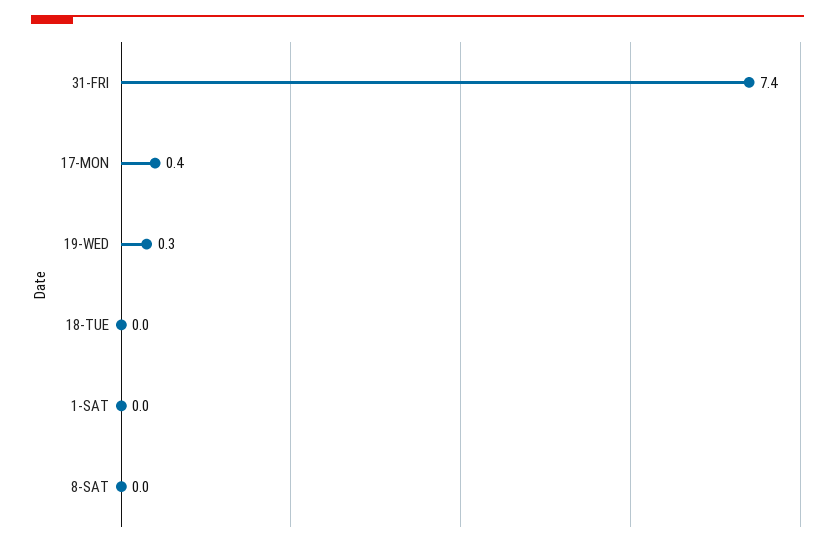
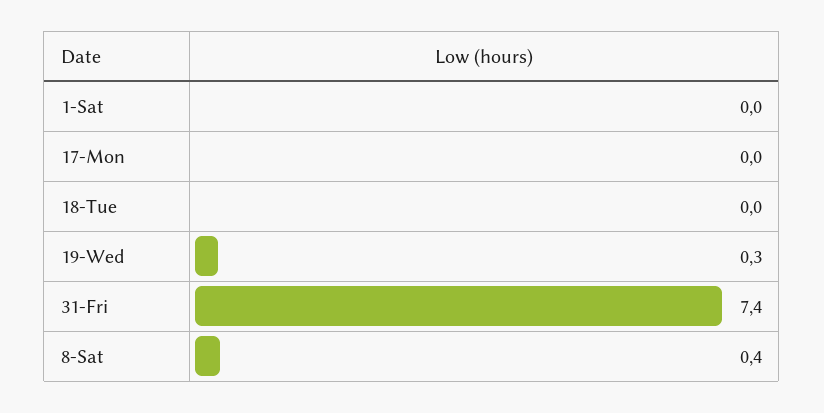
17-MON: 0.4 -> 0
8-SAT: 0 -> 0.4

